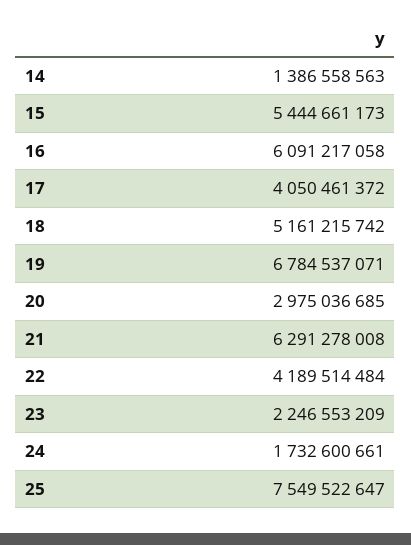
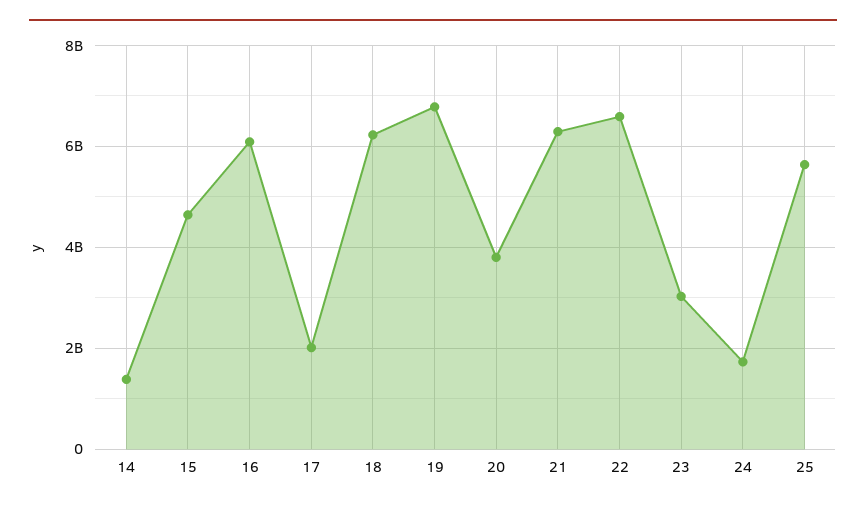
15: 5444661173 -> 4600000000
17: 4050461372 -> 2000000000
18: 5161215742 -> 6200000000
20: 2975036685 -> 3800000000
22: 4189514484 -> 6600000000
23: 2246553209 -> 3000000000
25: 7549522647 -> 5600000000

